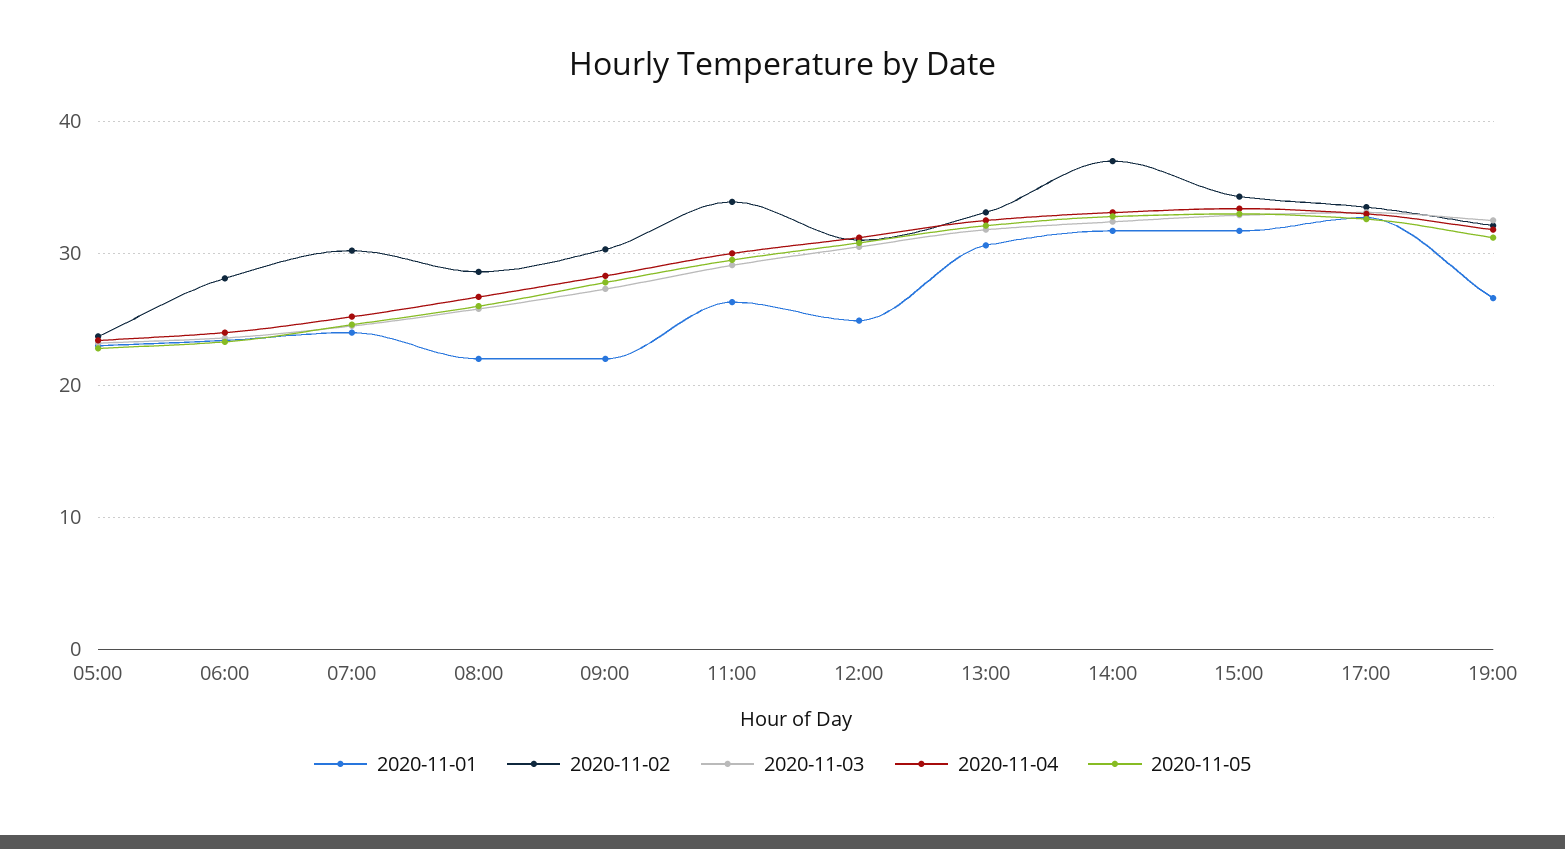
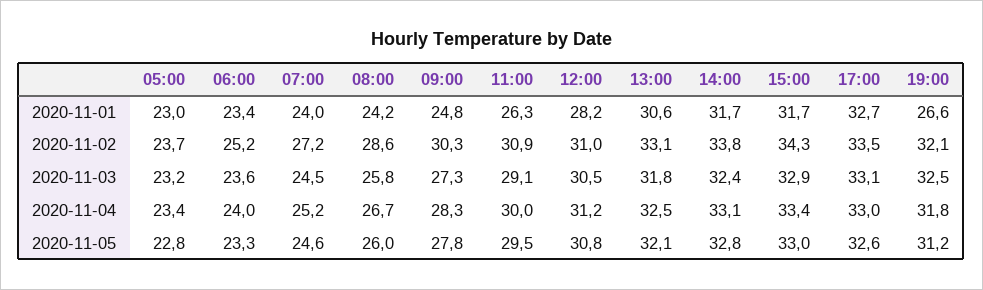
2020-11-02, 06:00: 28 -> 25.2
2020-11-02, 07:00: 30 -> 27.2
2020-11-01, 08:00: 22 -> 24.2
2020-11-01, 09:00: 22 -> 24.8
2020-11-02, 11:00: 34 -> 30.9
2020-11-01, 12:00: 25 -> 28.2
2020-11-02, 14:00: 37 -> 33.8

